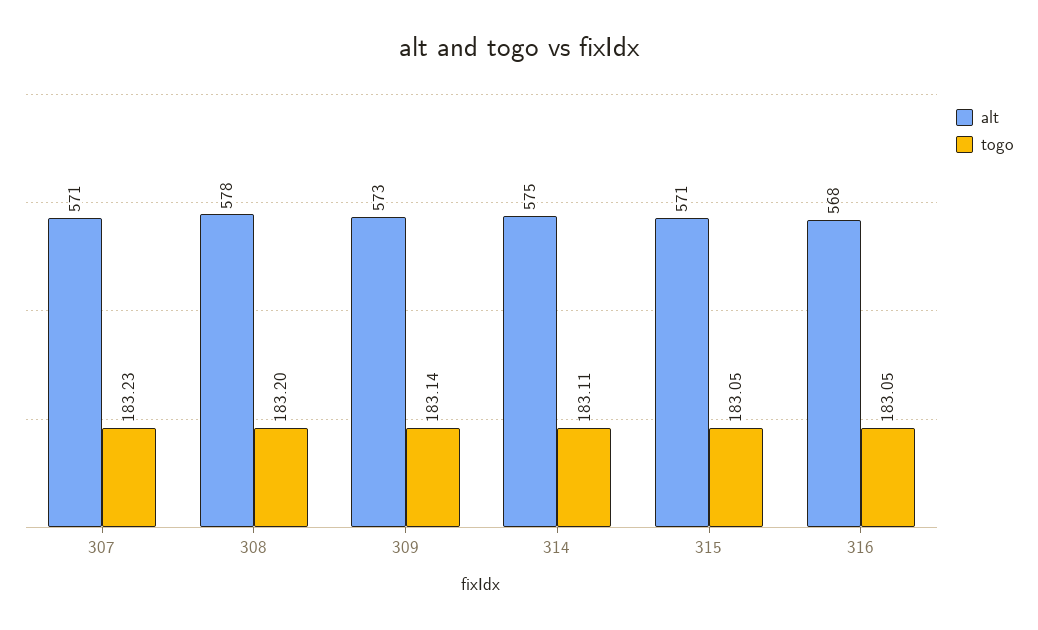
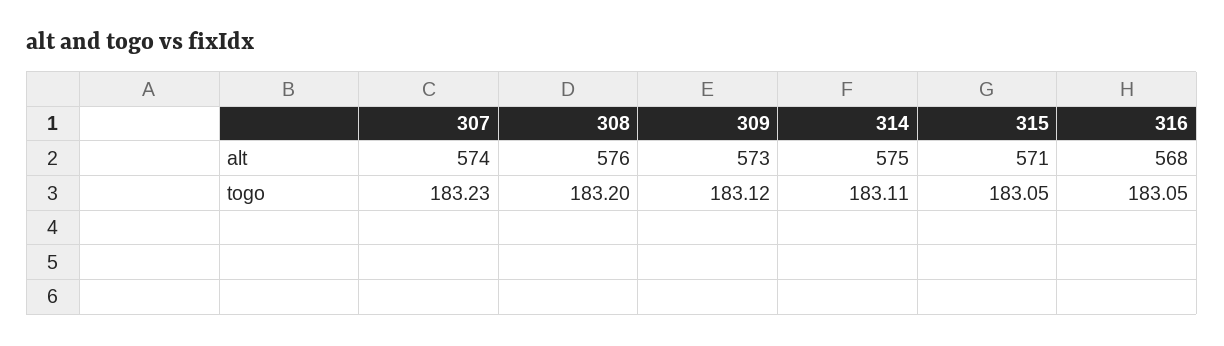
alt, 307: 571 -> 574
alt, 308: 578 -> 576
togo, 309: 183.14 -> 183.12

